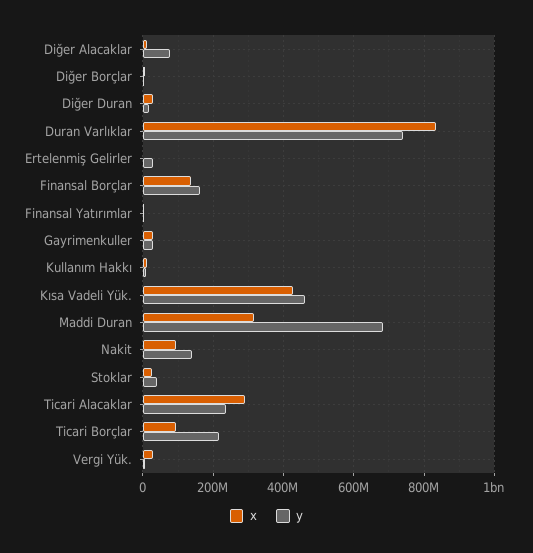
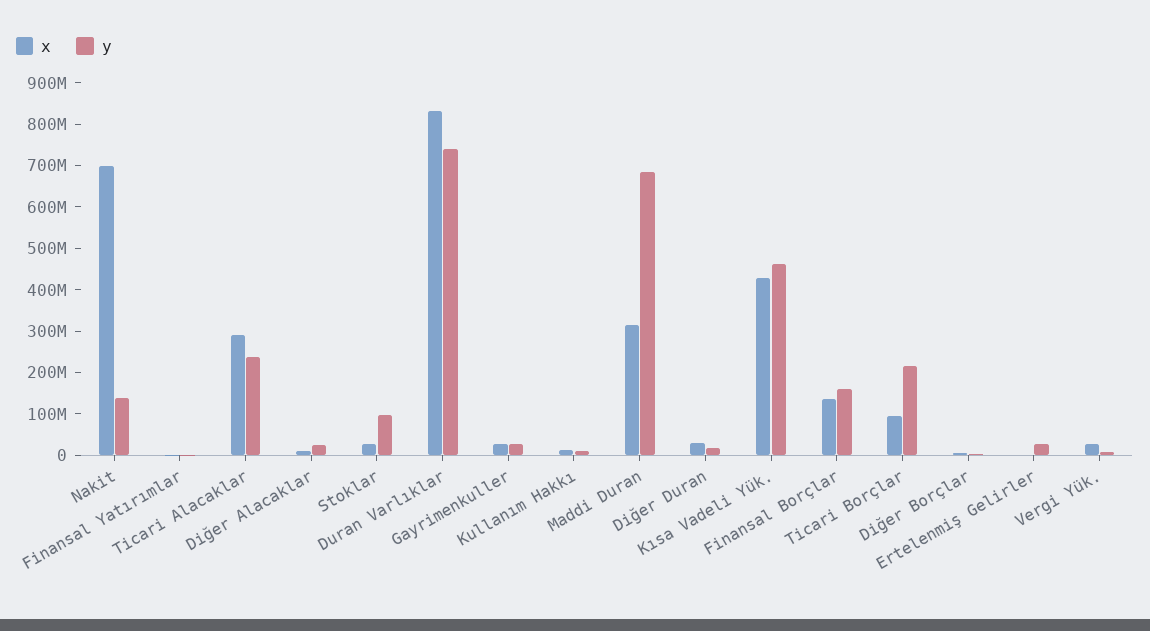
y, Diğer Alacaklar: 80000000 -> 20000000
x, Nakit: 100000000 -> 700000000
y, Stoklar: 40000000 -> 100000000

